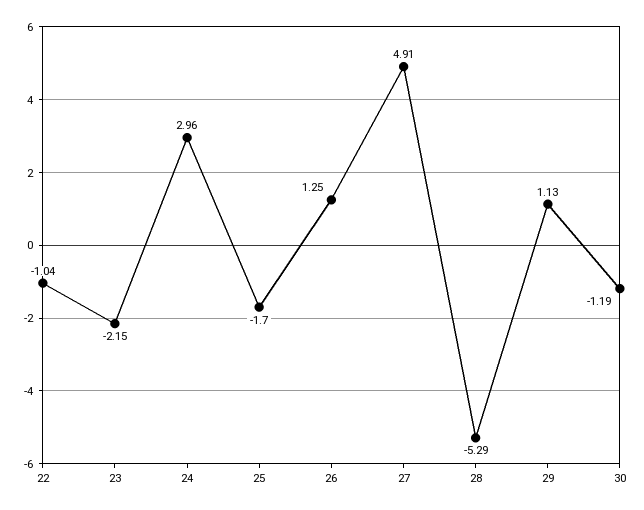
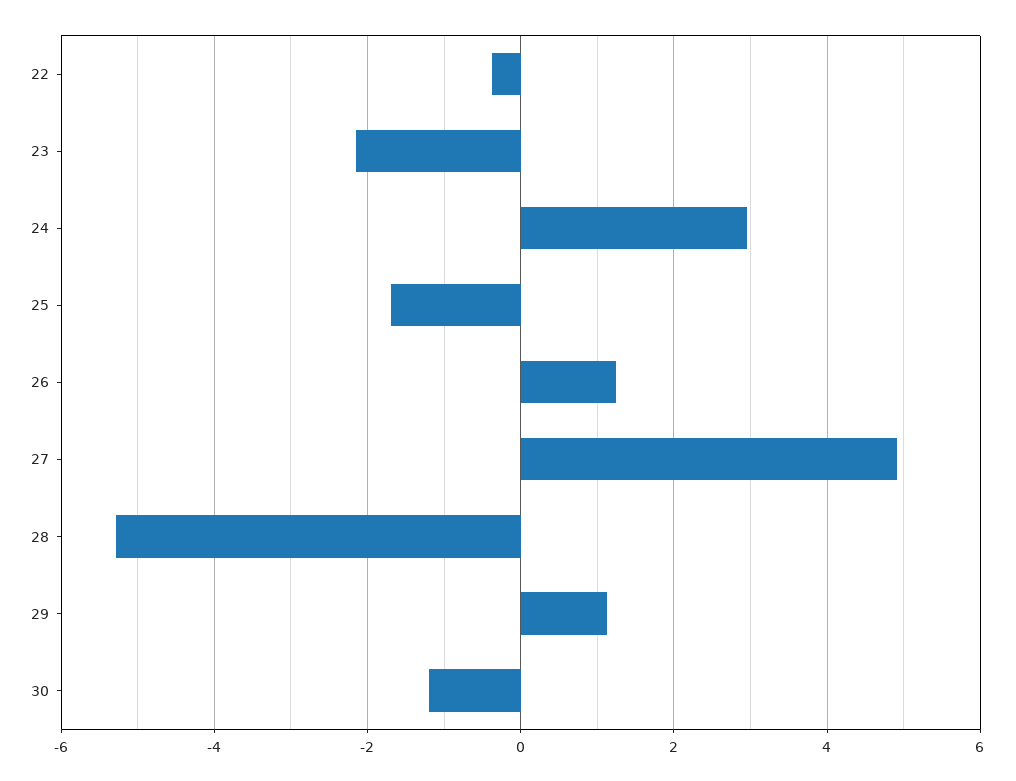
22: -1.04 -> -0.4

